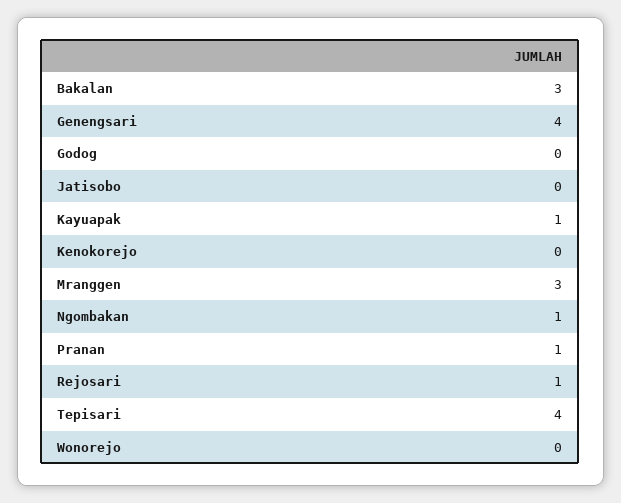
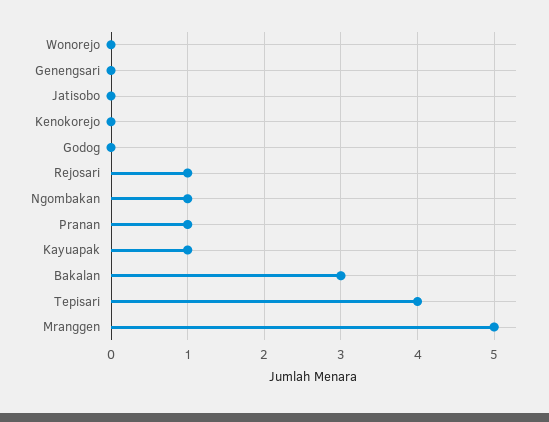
Genengsari: 4 -> 0
Mranggen: 3 -> 5

